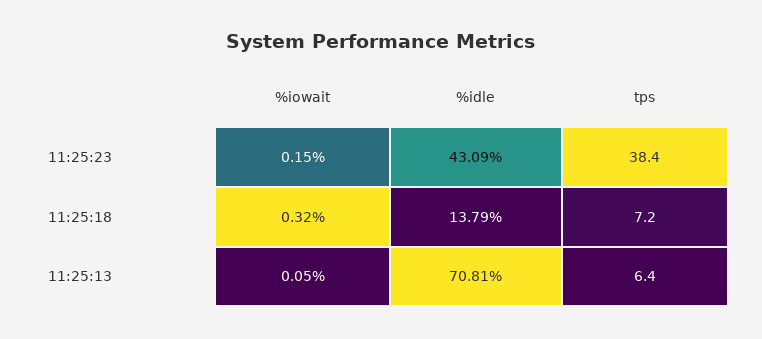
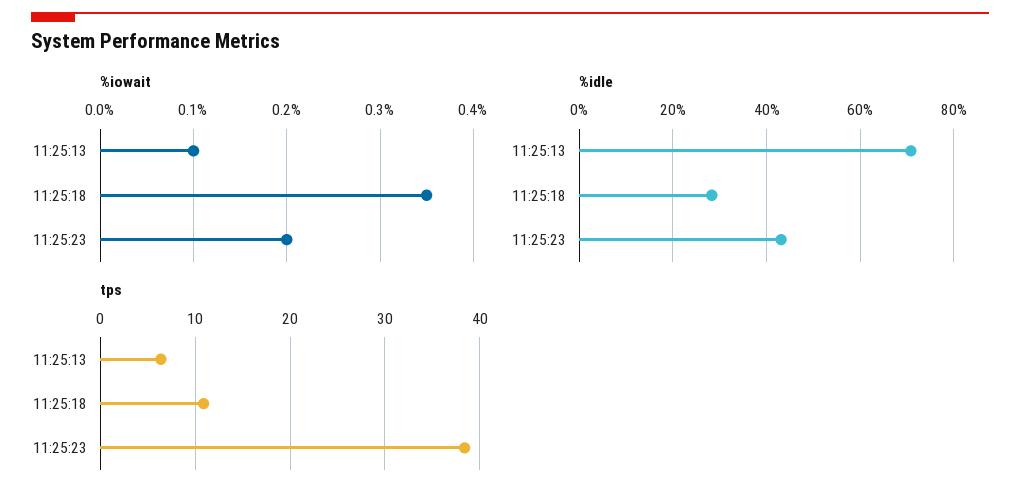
%iowait, 11:25:23: 0.15 -> 0.2
%iowait, 11:25:18: 0.32 -> 0.35
%idle, 11:25:18: 13.79 -> 28
tps, 11:25:18: 7.2 -> 11
%iowait, 11:25:13: 0.05 -> 0.1

